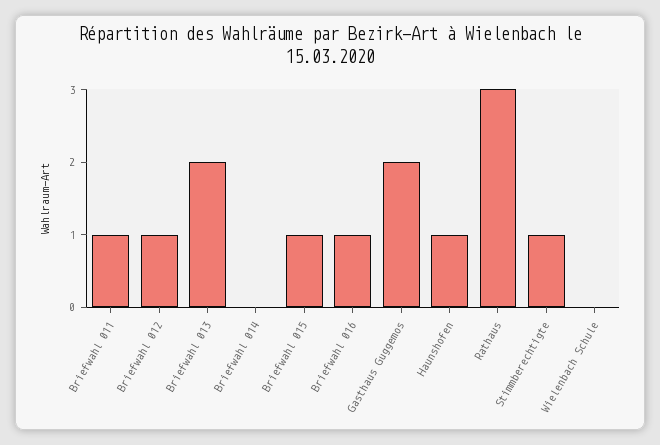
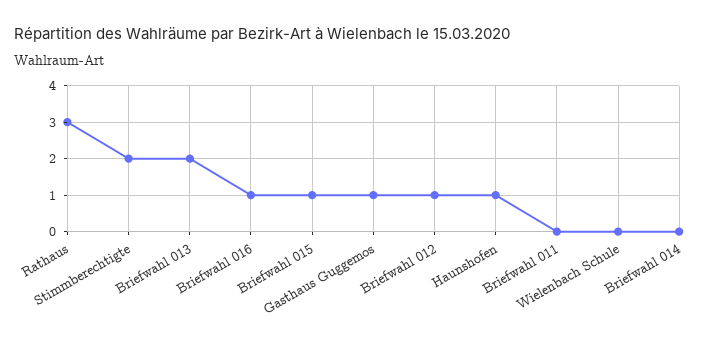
Briefwahl 011: 1 -> 0
Gasthaus Guggemos: 2 -> 1
Stimmberechtigte: 1 -> 2

